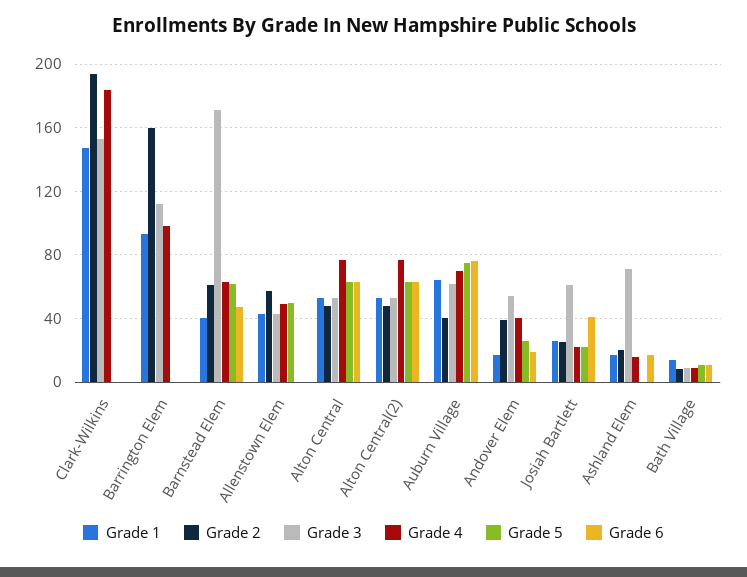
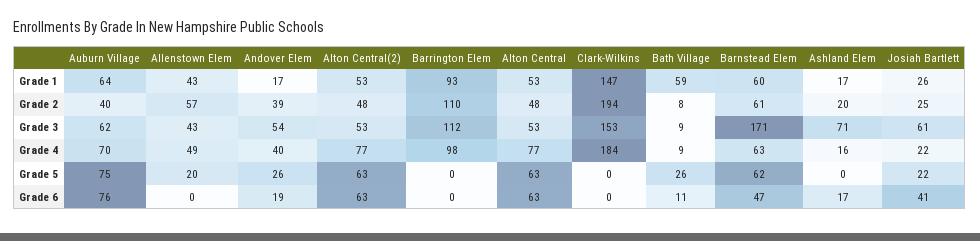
Grade 2, Barrington Elem: 160 -> 110
Grade 1, Barnstead Elem: 40 -> 60
Grade 5, Allenstown Elem: 50 -> 20
Grade 1, Bath Village: 15 -> 59
Grade 5, Bath Village: 10 -> 26

